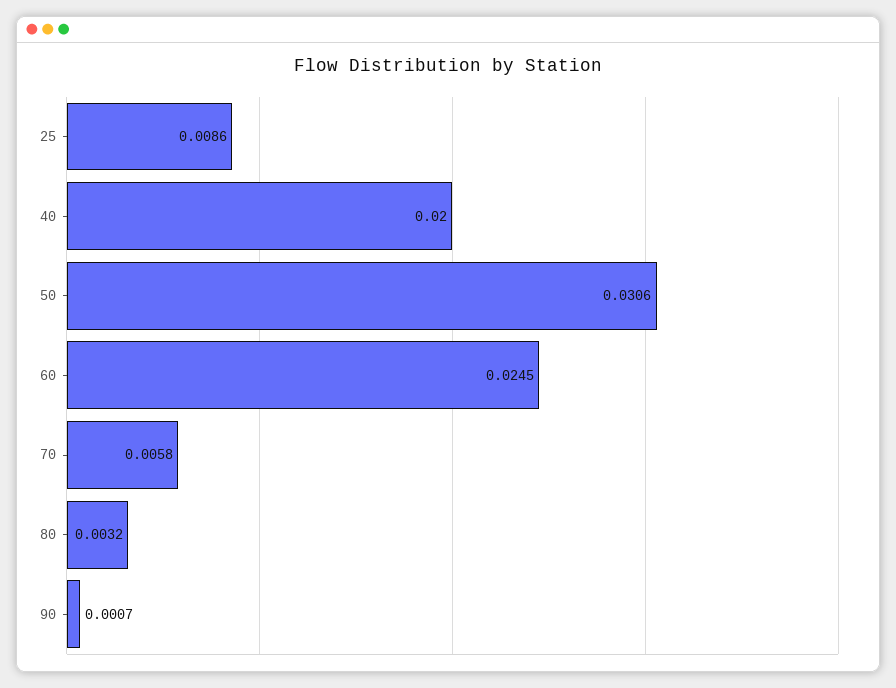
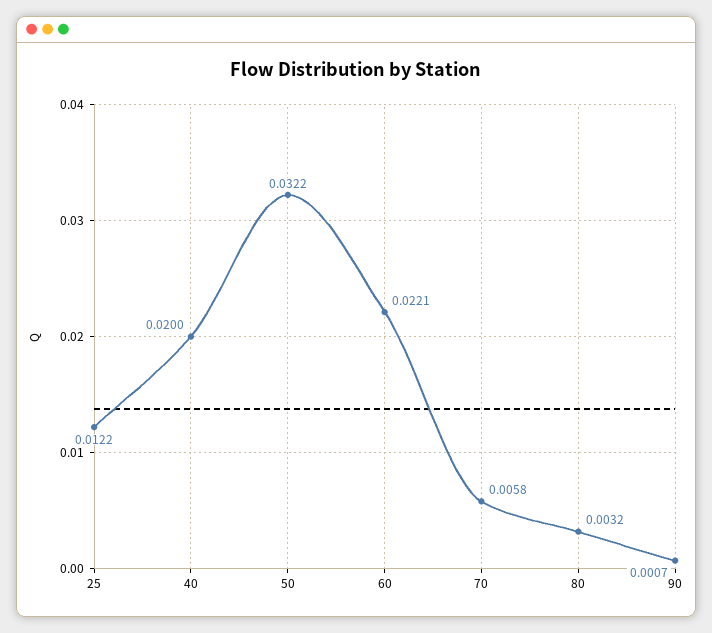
25: 0.0086 -> 0.0122
50: 0.0306 -> 0.0322
60: 0.0245 -> 0.0221

